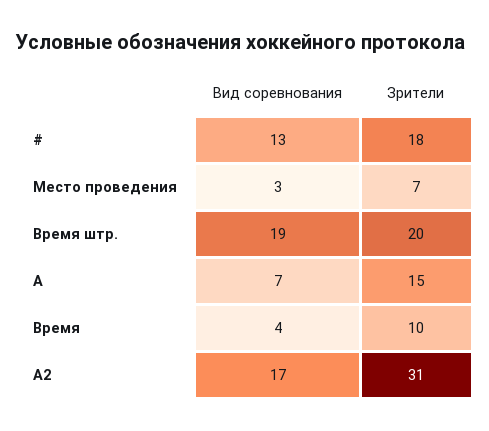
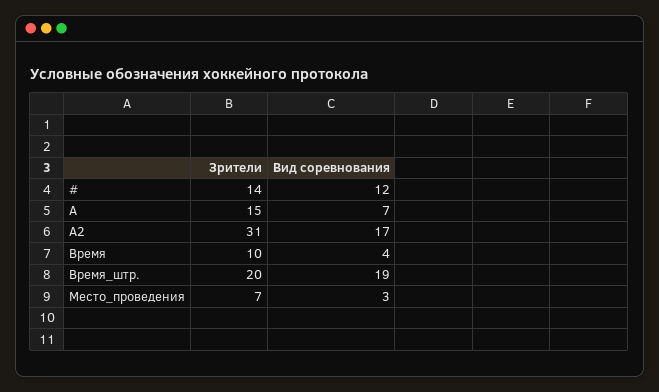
Вид соревнования, #: 13 -> 12
Зрители, #: 18 -> 14

